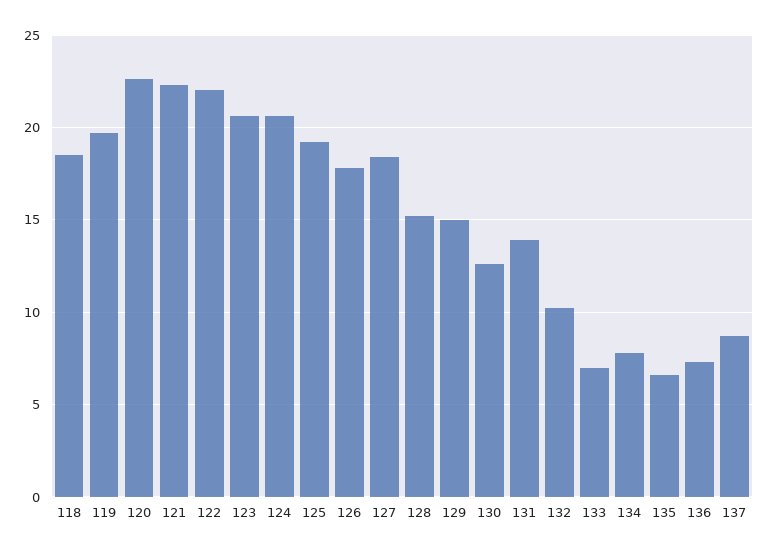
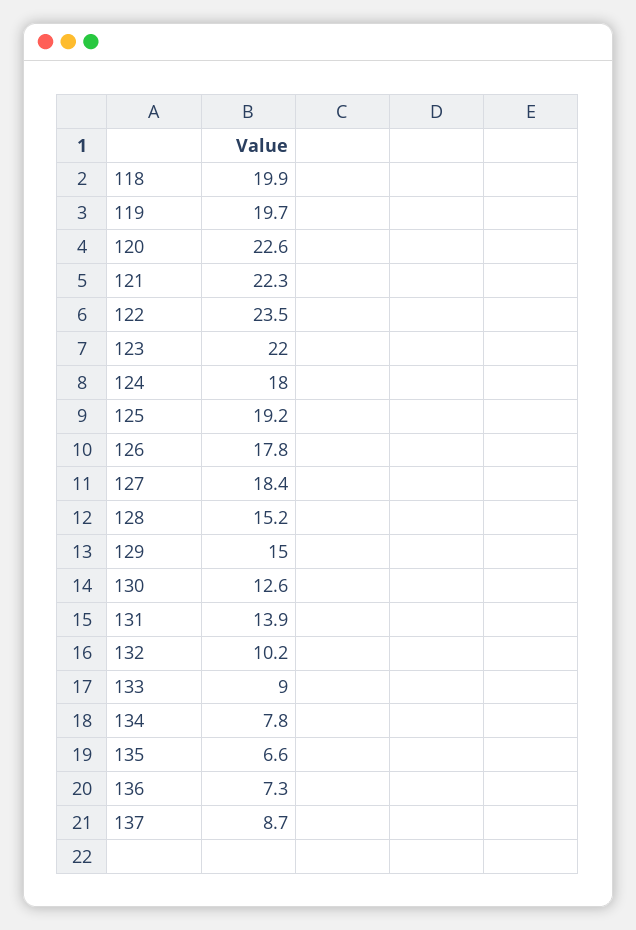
118: 18.5 -> 19.9
122: 22 -> 23.5
123: 20.5 -> 22
124: 20.5 -> 18
133: 7 -> 9

